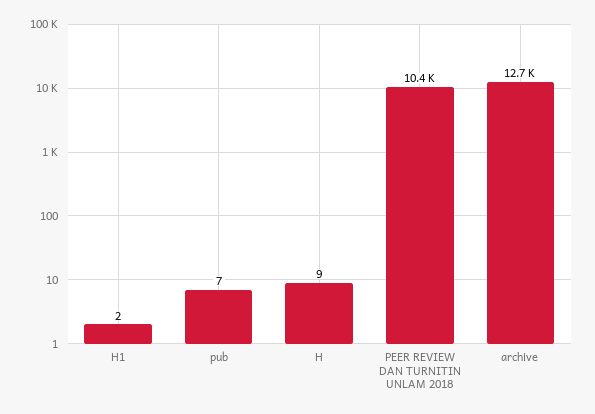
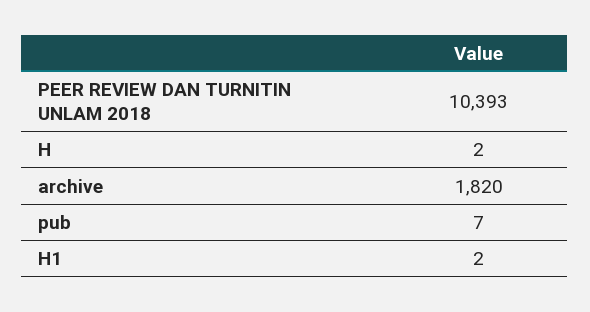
H: 9 -> 2
archive: 12700 -> 1820

